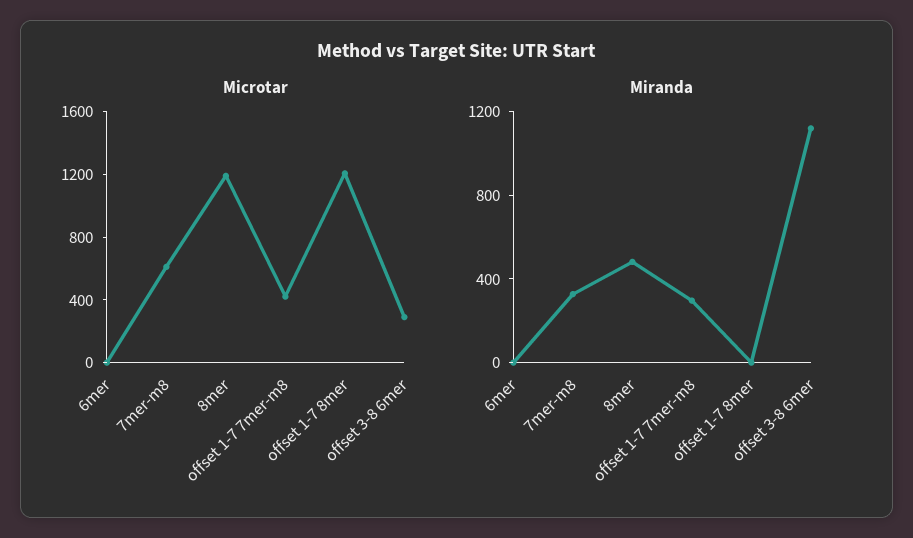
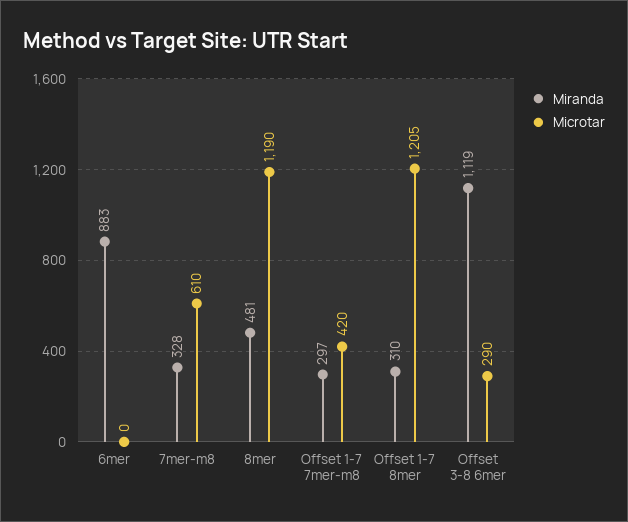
Miranda, 6mer: 0 -> 883
Miranda, offset 1-7 8mer: 0 -> 310

